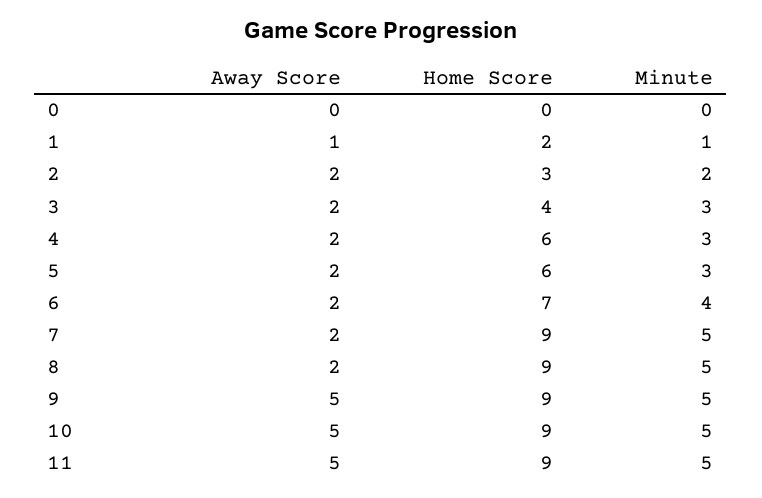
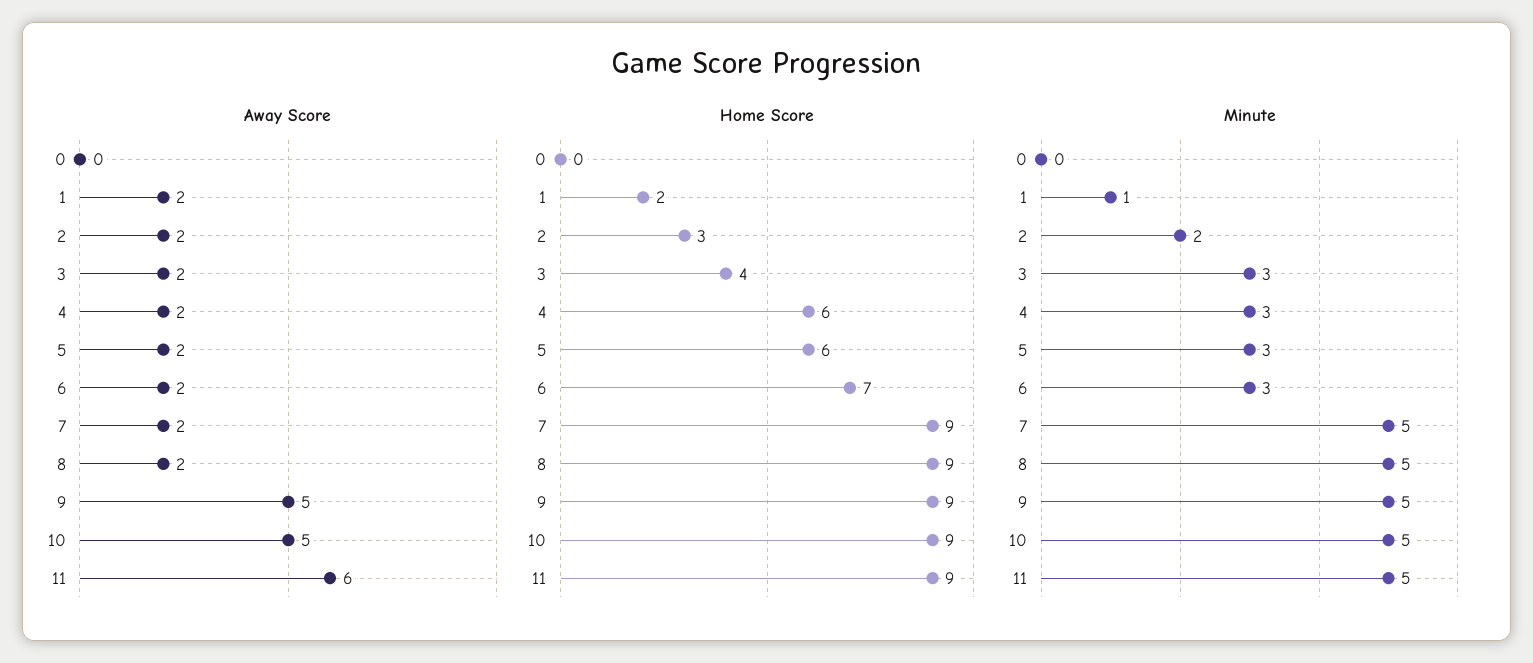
Away Score, 1: 1 -> 2
Minute, 6: 4 -> 3
Away Score, 11: 5 -> 6

